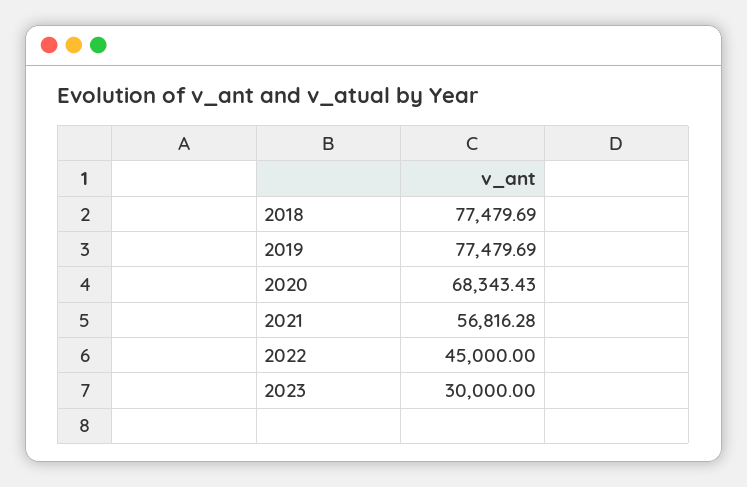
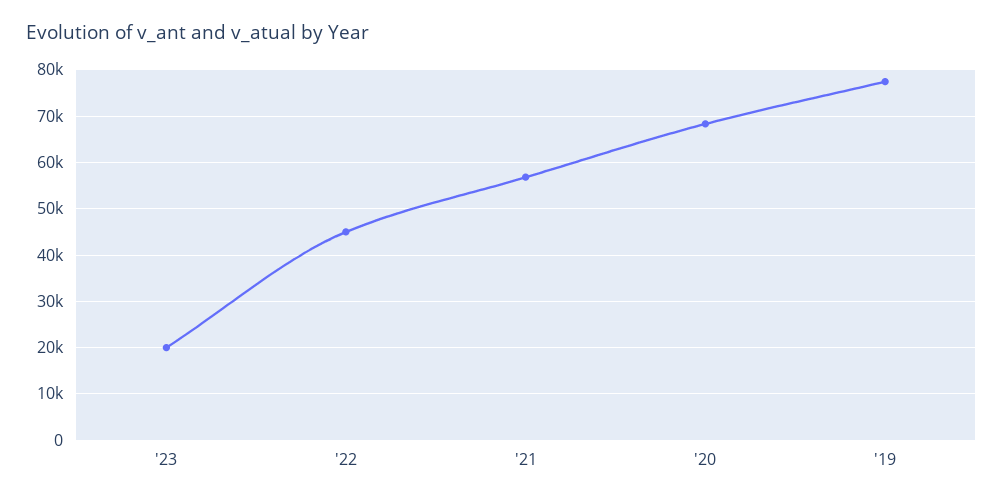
2018: 77479.69 -> none
2023: 30000 -> 20000

